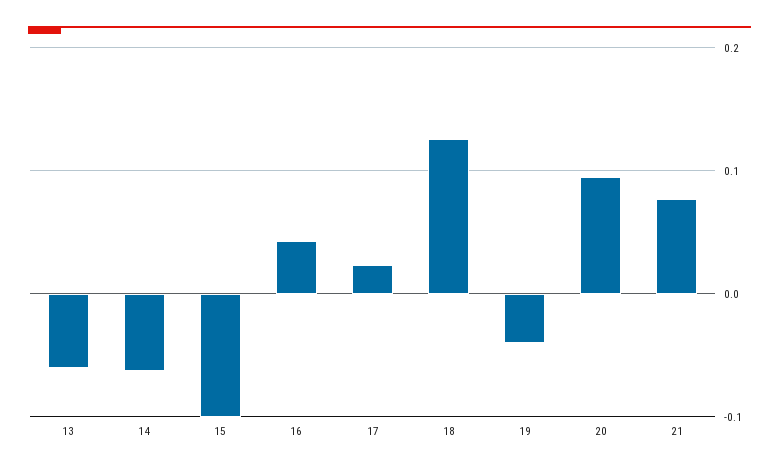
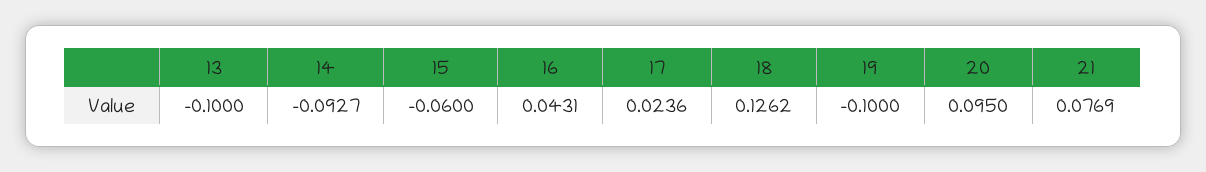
13: -0.06 -> -0.1
14: -0.06 -> -0.0927
15: -0.1 -> -0.06
19: -0.04 -> -0.1

